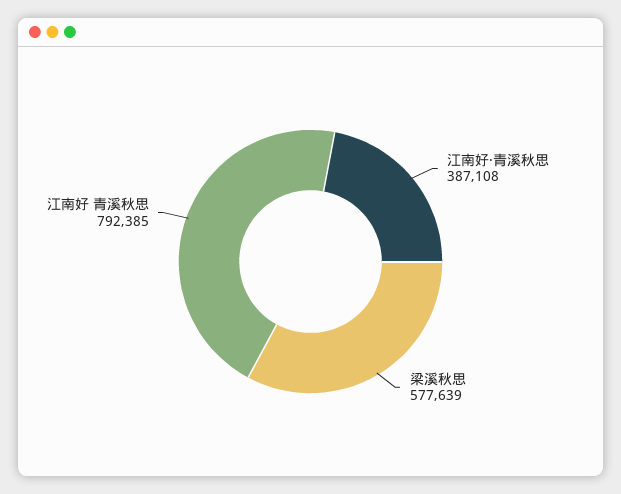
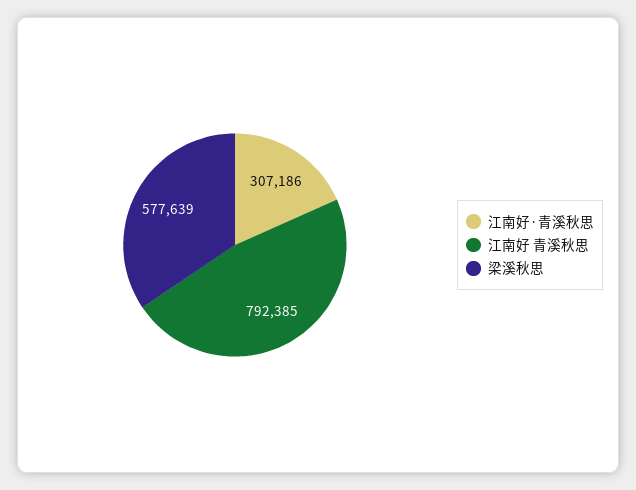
江南好·青溪秋思: 387108 -> 307186

